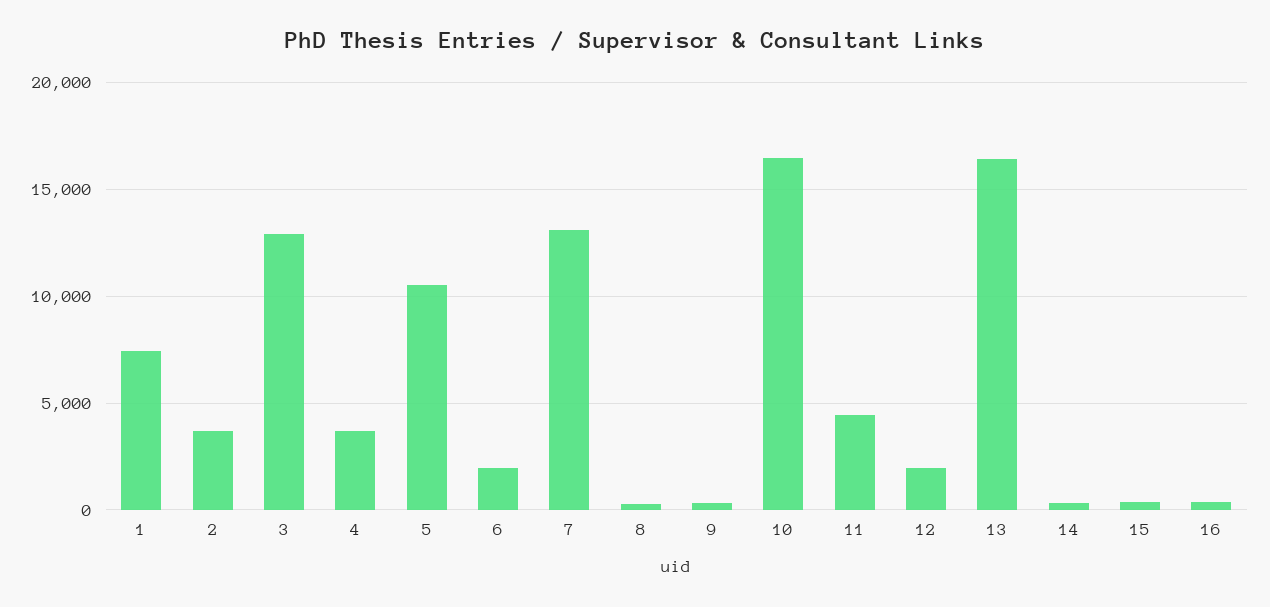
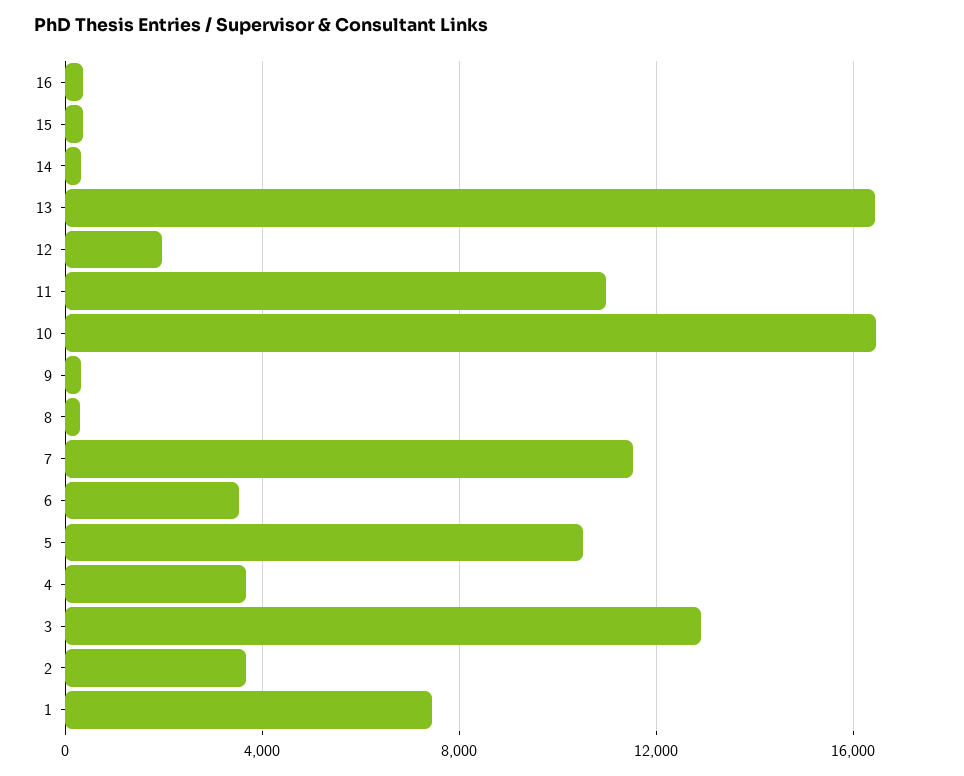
6: 2000 -> 3500
7: 13000 -> 11500
11: 4500 -> 11000

